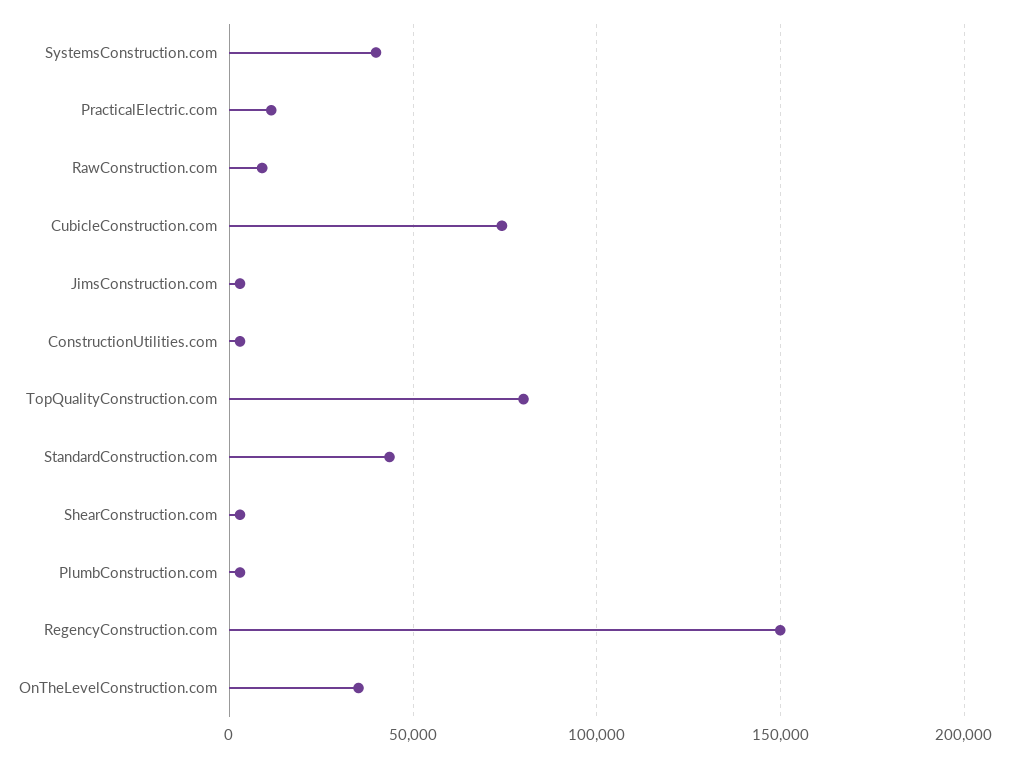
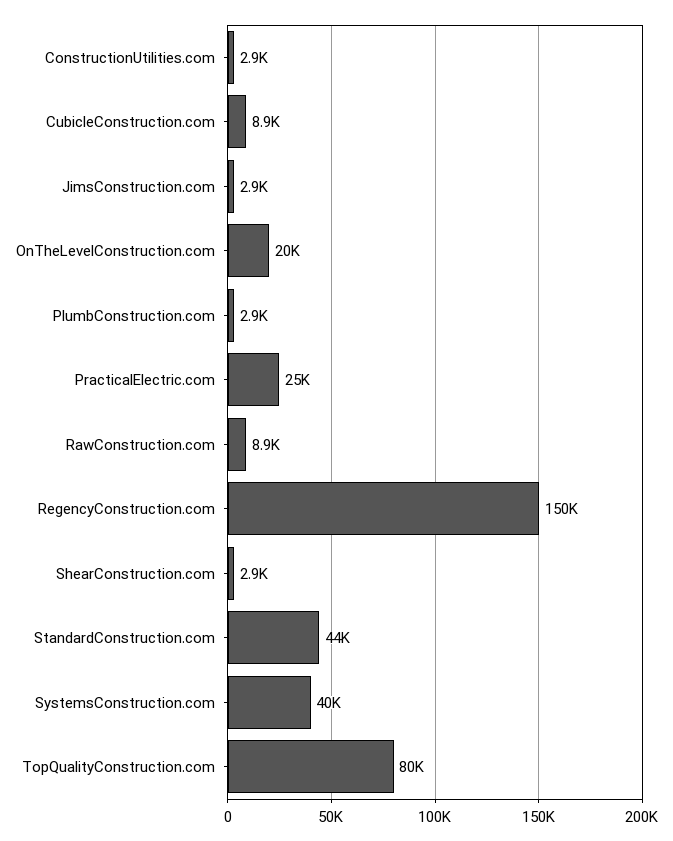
PracticalElectric.com: 10000 -> 25000
CubicleConstruction.com: 75000 -> 8900
OnTheLevelConstruction.com: 35000 -> 20000

